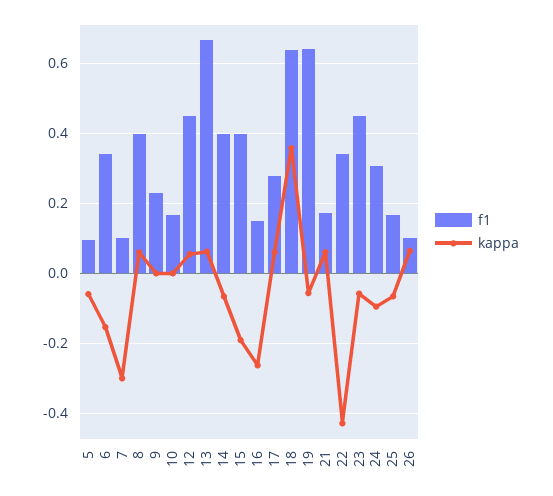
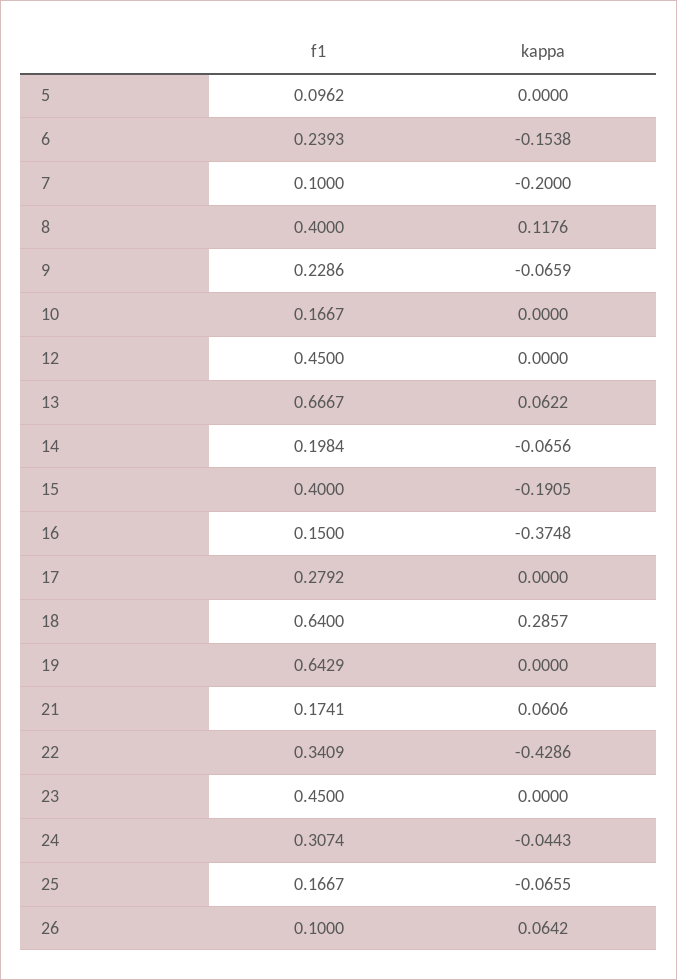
kappa, 5: -0.06 -> 0
f1, 6: 0.34 -> 0.2393
kappa, 7: -0.3 -> -0.2
kappa, 8: 0.06 -> 0.1176
kappa, 9: 0 -> -0.0659
kappa, 12: 0.06 -> 0
f1, 14: 0.4 -> 0.1984
kappa, 16: -0.26 -> -0.3748
kappa, 17: 0.06 -> 0
kappa, 18: 0.36 -> 0.2857
kappa, 19: -0.06 -> 0
kappa, 23: -0.06 -> 0
kappa, 24: -0.1 -> -0.0443

